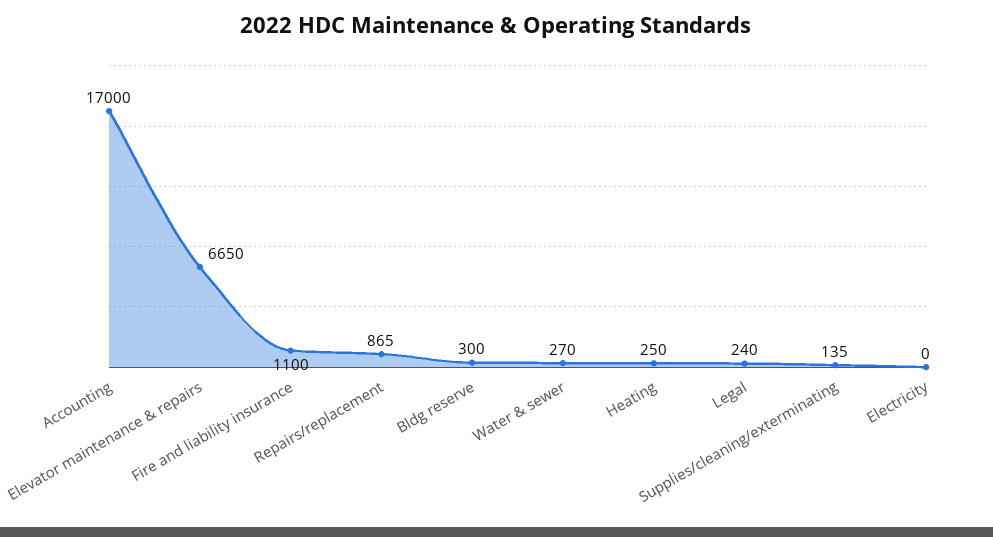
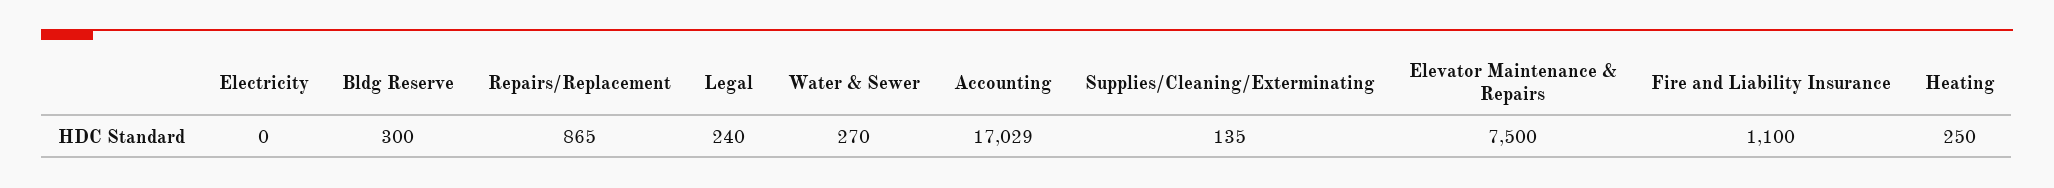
Accounting: 17000 -> 17029
Elevator maintenance & repairs: 6650 -> 7500

